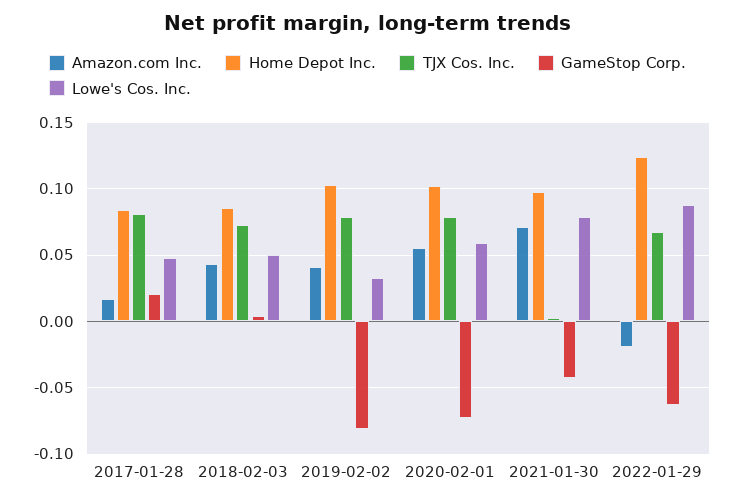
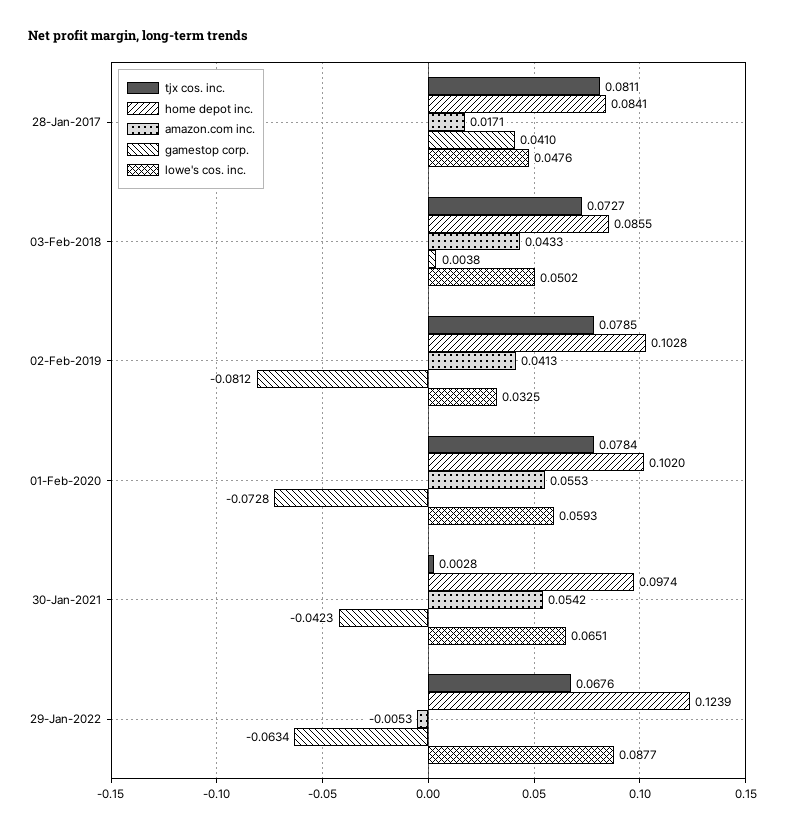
GameStop Corp., 2017-01-28: 0.02 -> 0.041
Amazon.com Inc., 2021-01-30: 0.07 -> 0.0542
Lowe's Cos. Inc., 2021-01-30: 0.08 -> 0.0651
Amazon.com Inc., 2022-01-29: -0.02 -> -0.0053

